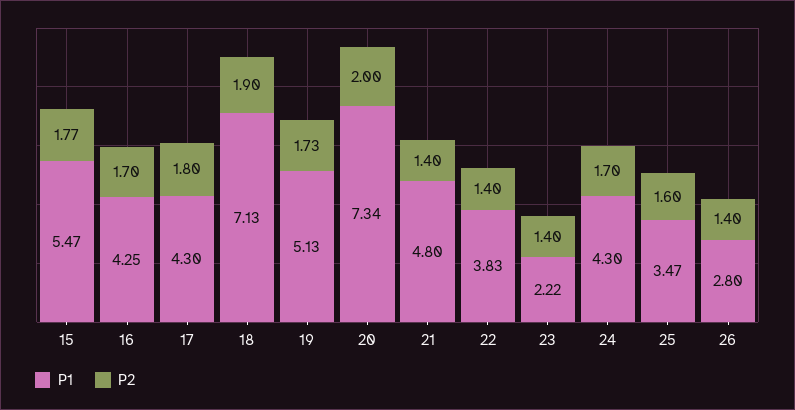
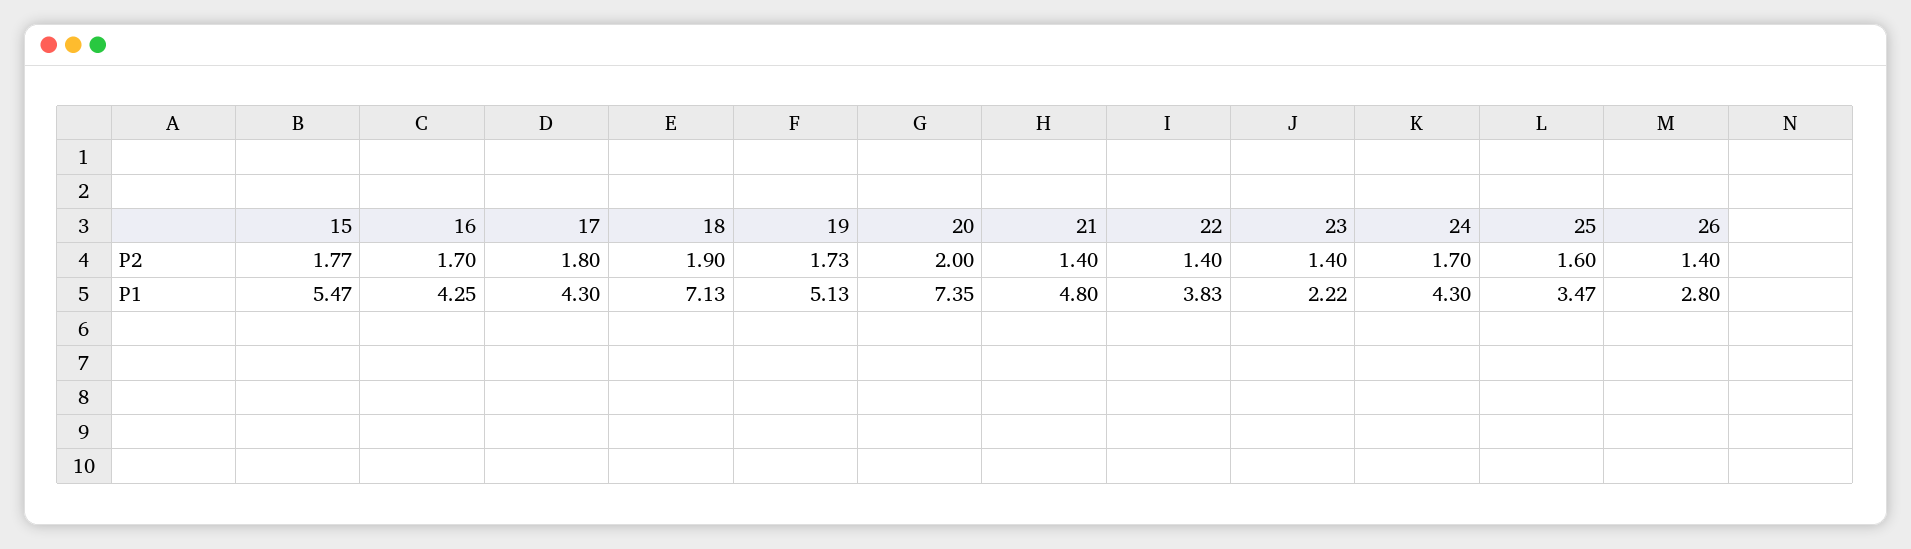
P1, 20: 7.34 -> 7.35

